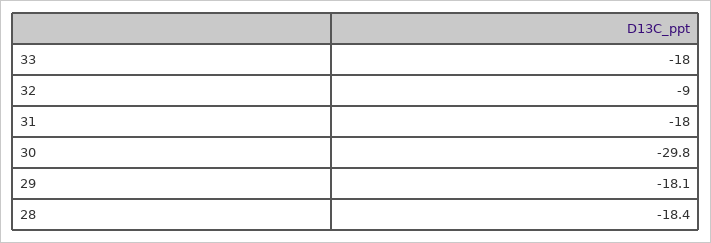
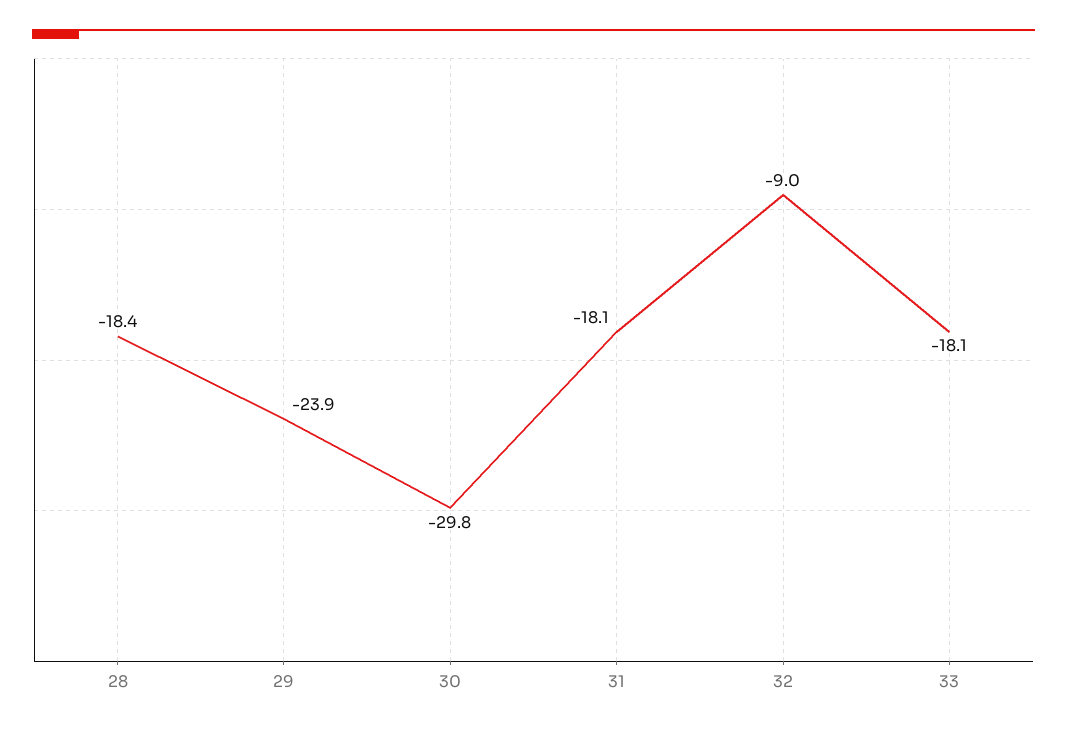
33: -18 -> -18.1
31: -18 -> -18.1
29: -18.1 -> -23.9

